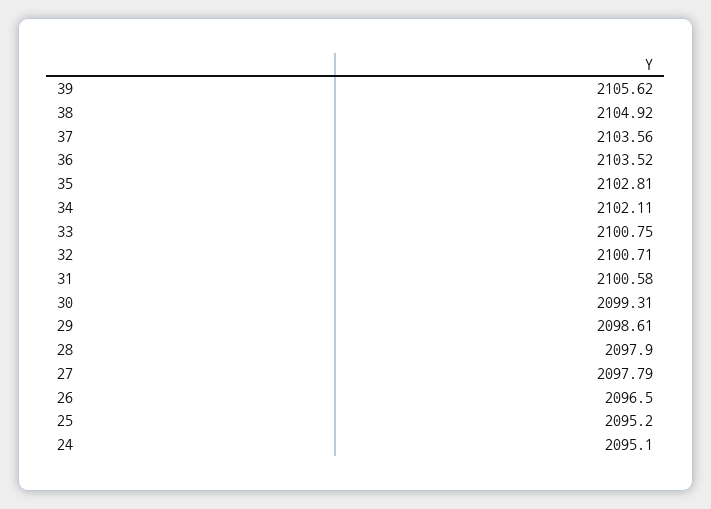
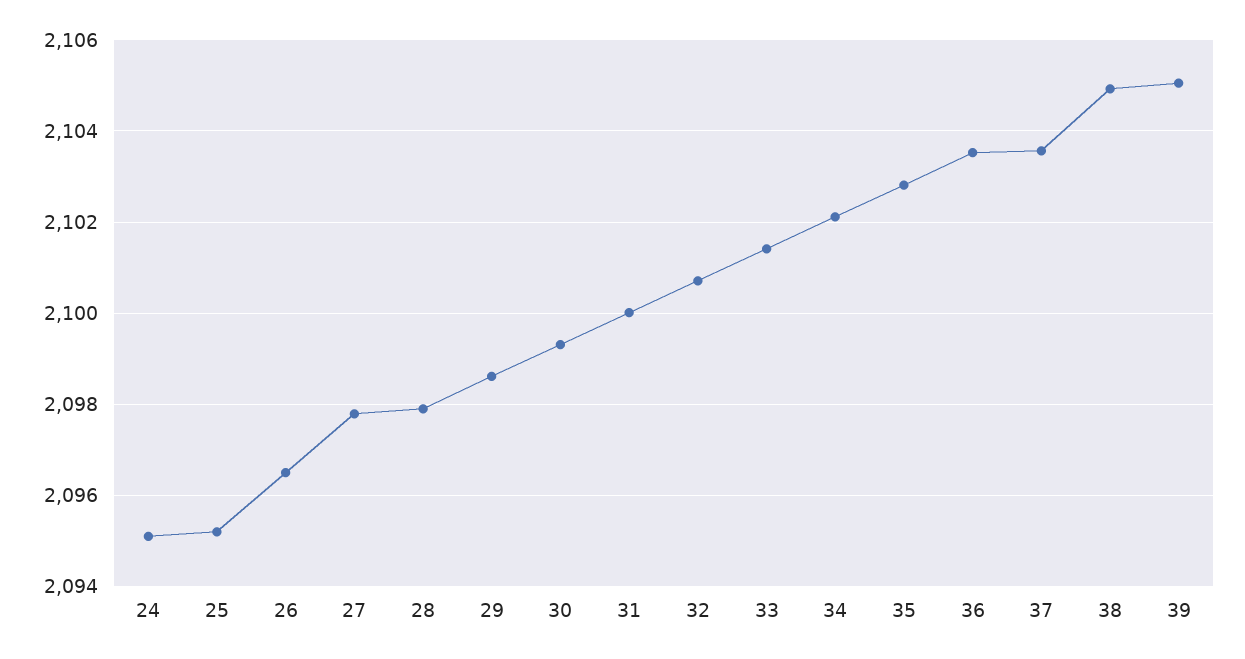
39: 2105.62 -> 2105
33: 2100.75 -> 2101.4
31: 2100.58 -> 2100

